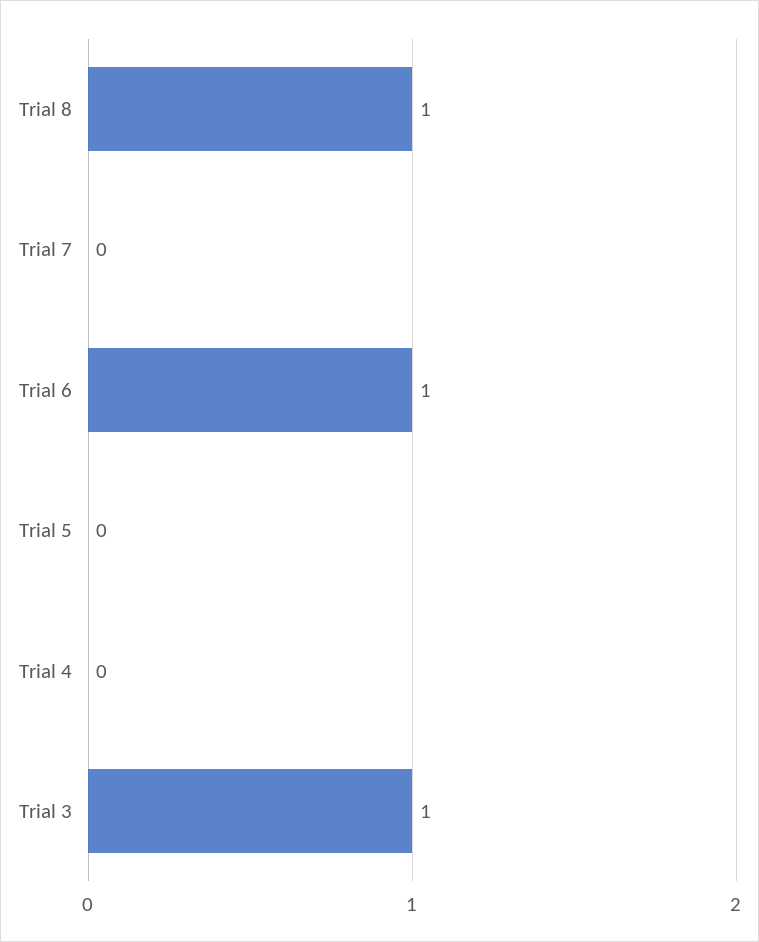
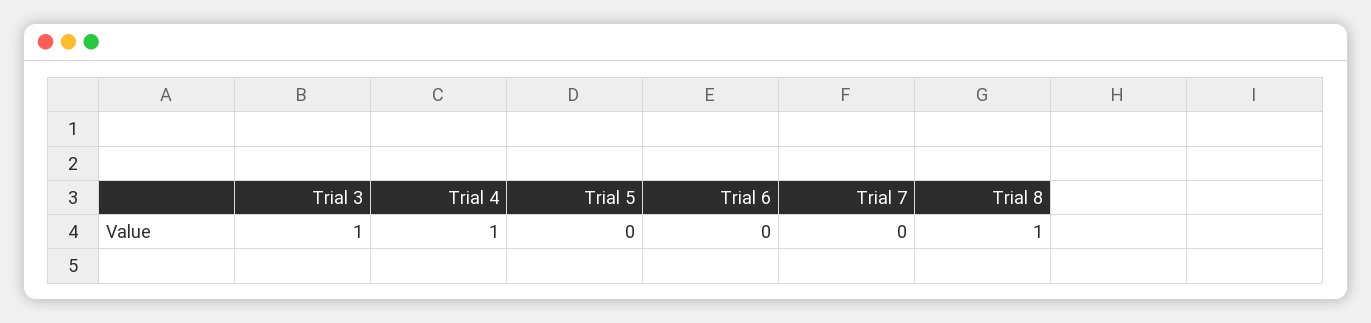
Trial 6: 1 -> 0
Trial 4: 0 -> 1

